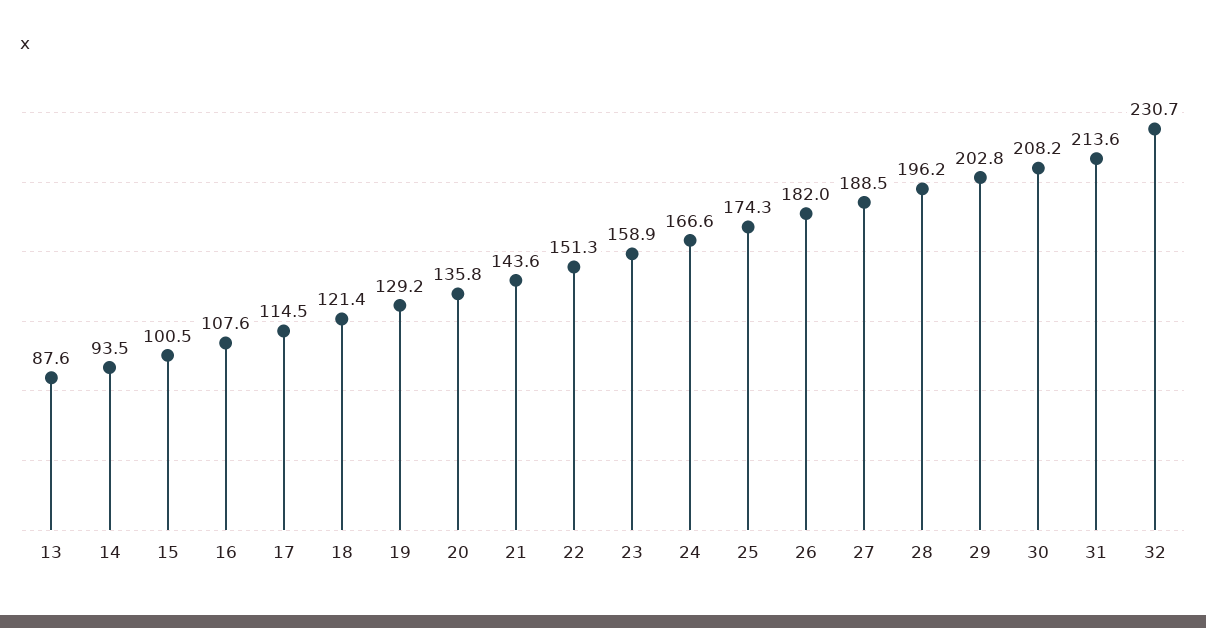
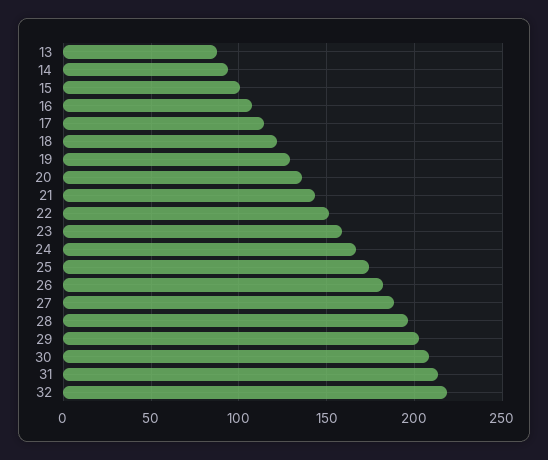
32: 230.7 -> 220

